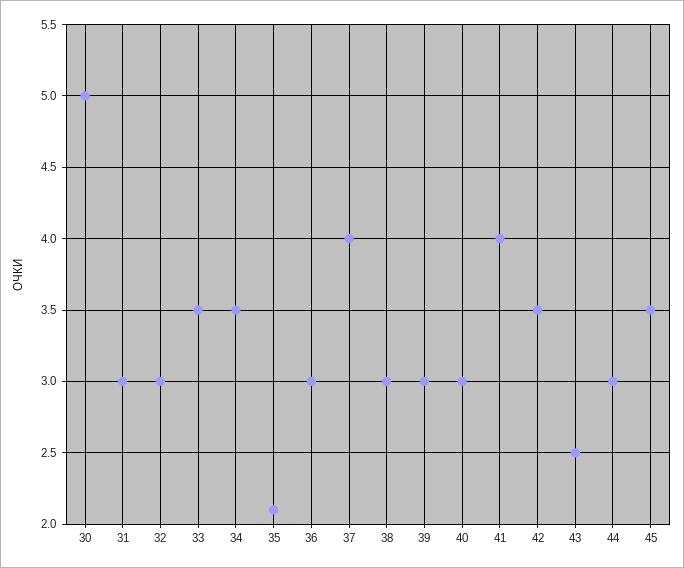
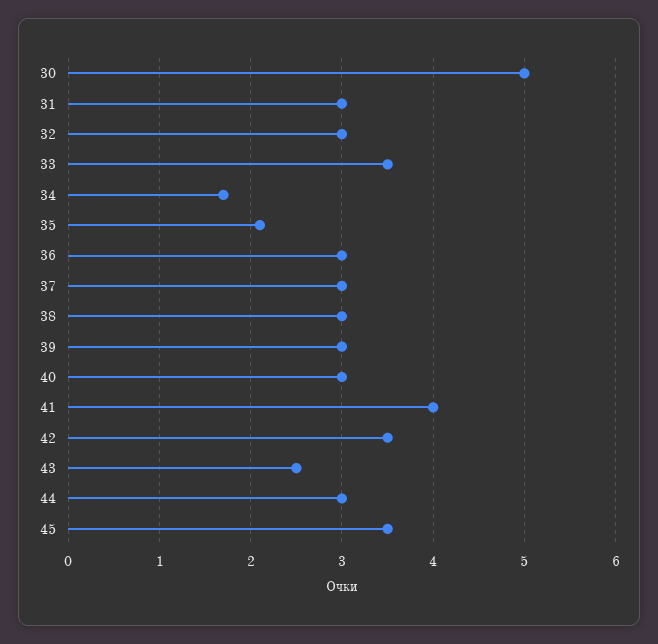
34: 3.5 -> 1.7
37: 4 -> 3

